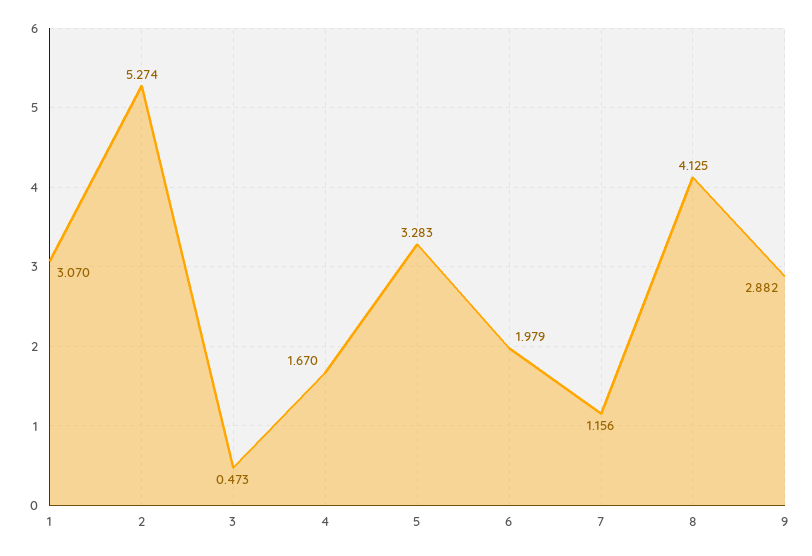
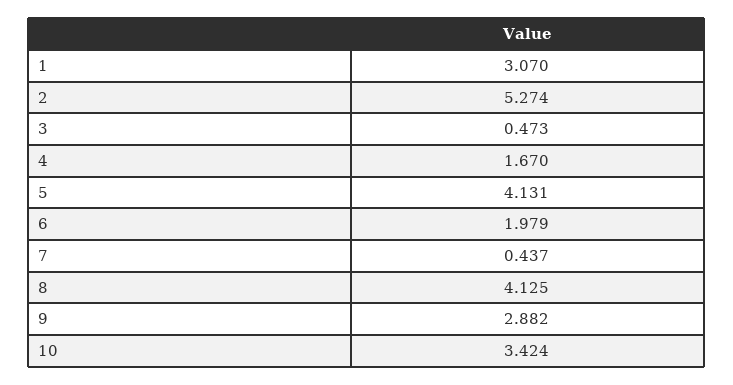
5: 3.283 -> 4.131
7: 1.156 -> 0.437
10: none -> 3.424

